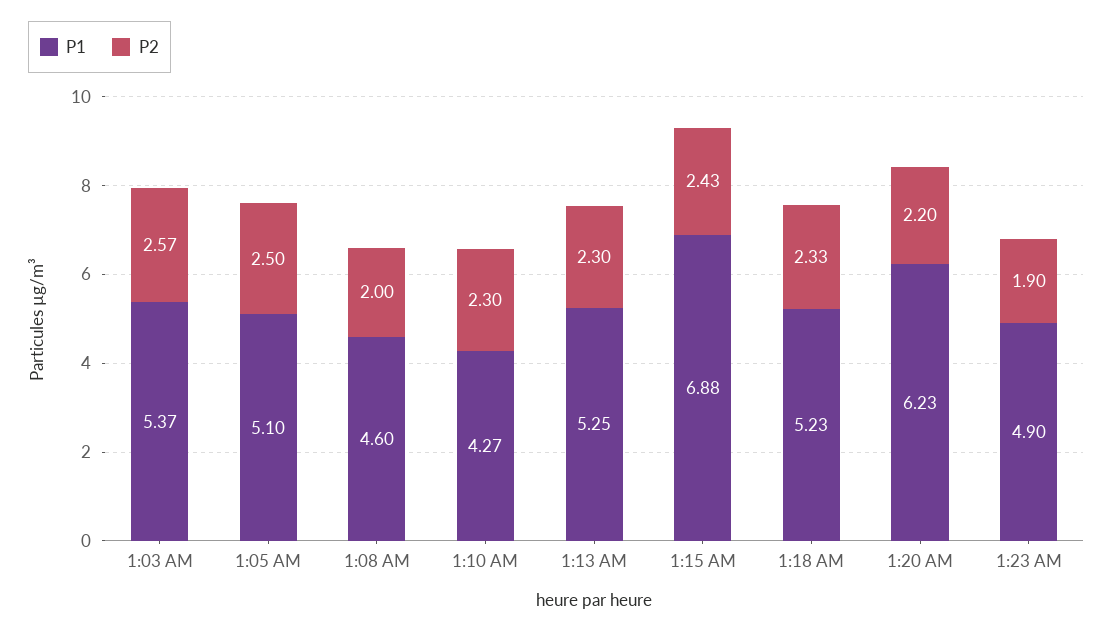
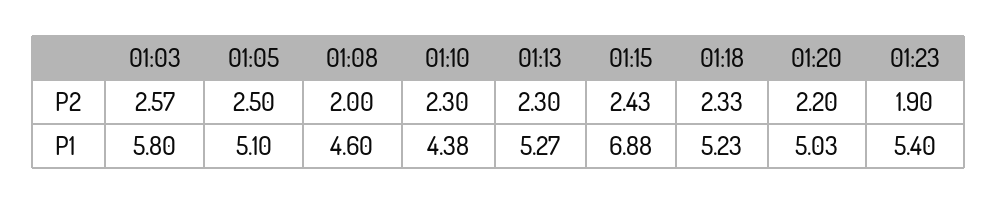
P1, 1:03 AM: 5.37 -> 5.8
P1, 1:10 AM: 4.27 -> 4.38
P1, 1:13 AM: 5.25 -> 5.27
P1, 1:20 AM: 6.23 -> 5.03
P1, 1:23 AM: 4.9 -> 5.4

